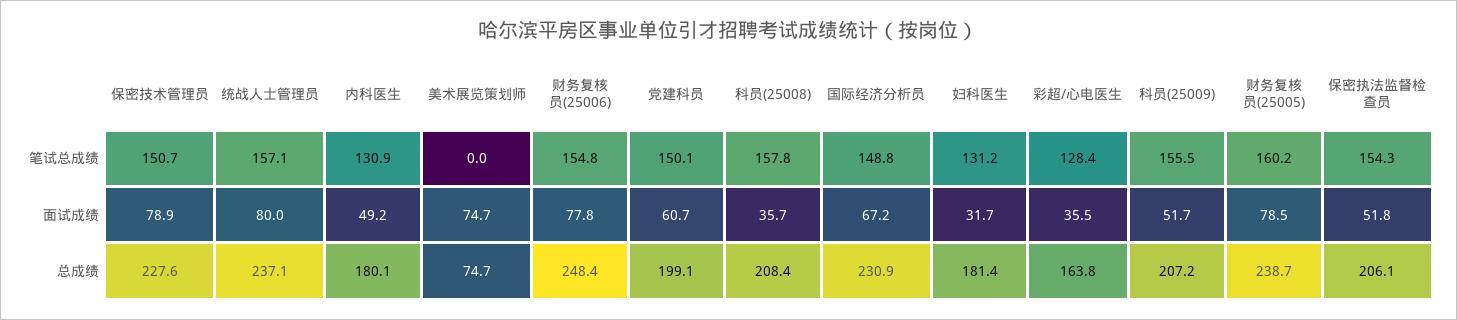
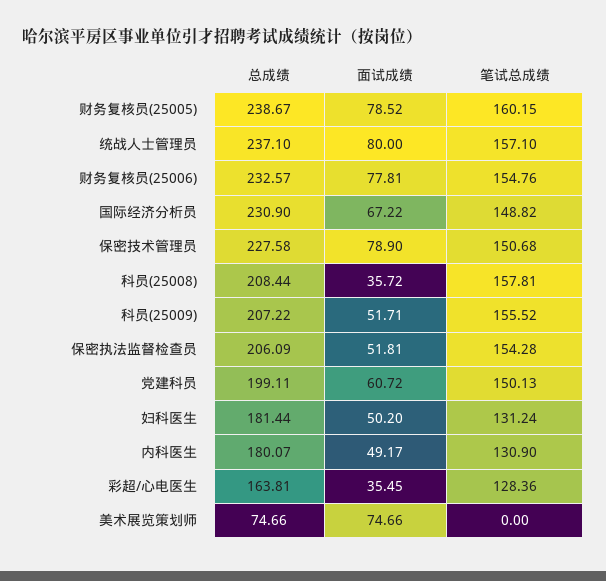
妇科医生, 面试成绩: 31.7 -> 50.2
财务复核员(25006), 总成绩: 248.4 -> 232.57

